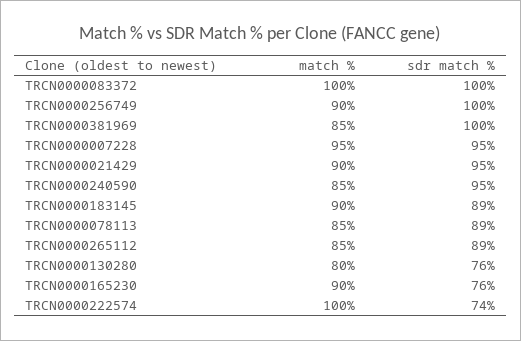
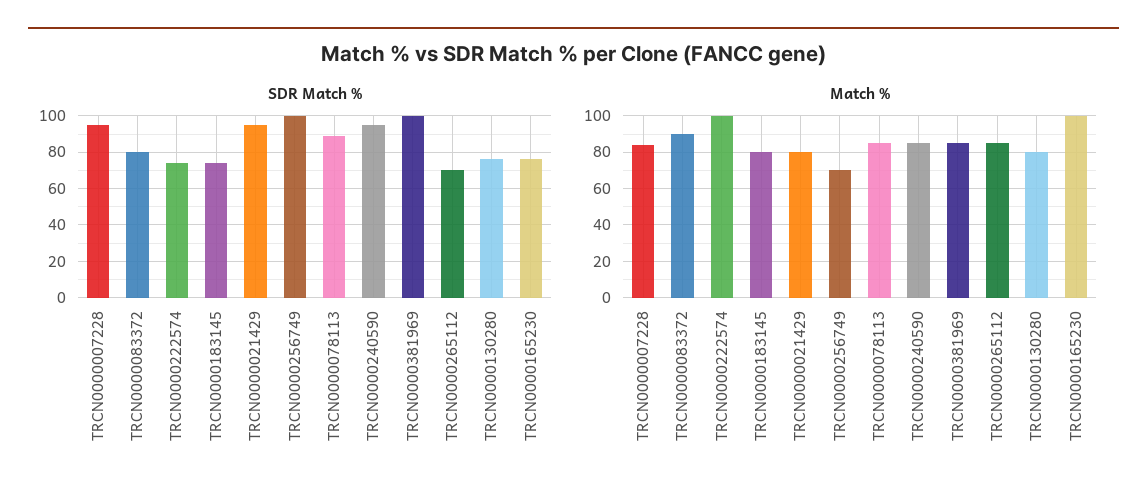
match %, TRCN0000083372: 100 -> 90
sdr match %, TRCN0000083372: 100 -> 80
match %, TRCN0000256749: 90 -> 70
match %, TRCN0000007228: 95 -> 85
match %, TRCN0000021429: 90 -> 80
match %, TRCN0000183145: 90 -> 80
sdr match %, TRCN0000183145: 89 -> 75
sdr match %, TRCN0000265112: 89 -> 70
match %, TRCN0000165230: 90 -> 100

